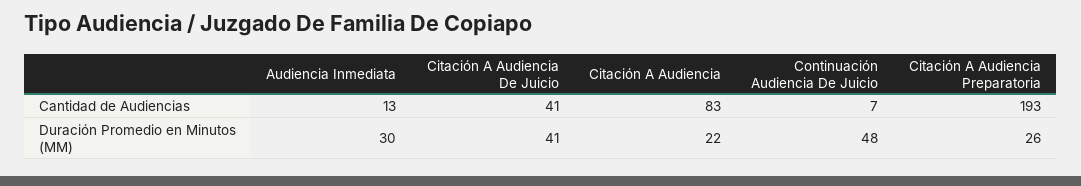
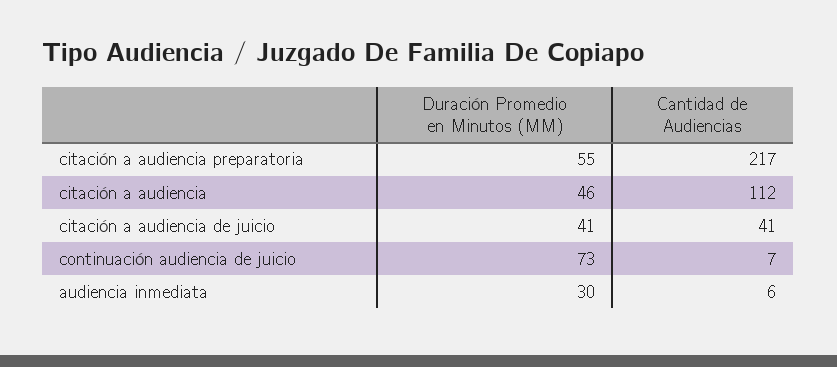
Audiencia Inmediata, Cantidad de Audiencias: 13 -> 6
Citación A Audiencia, Cantidad de Audiencias: 83 -> 112
Citación A Audiencia Preparatoria, Cantidad de Audiencias: 193 -> 217
Citación A Audiencia, Duración Promedio en Minutos (MM): 22 -> 46
Continuación Audiencia De Juicio, Duración Promedio en Minutos (MM): 48 -> 73
Citación A Audiencia Preparatoria, Duración Promedio en Minutos (MM): 26 -> 55

